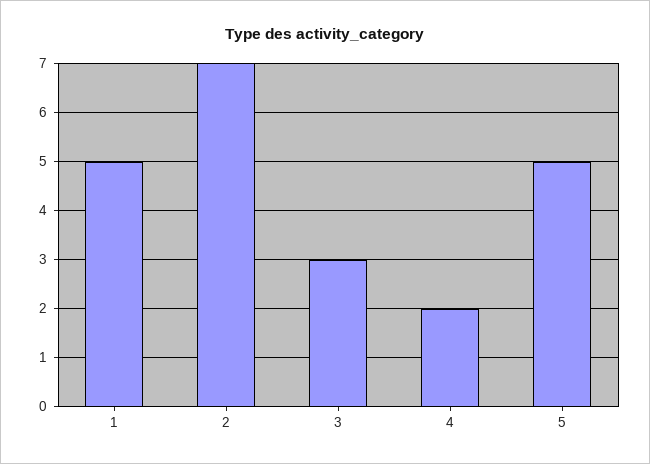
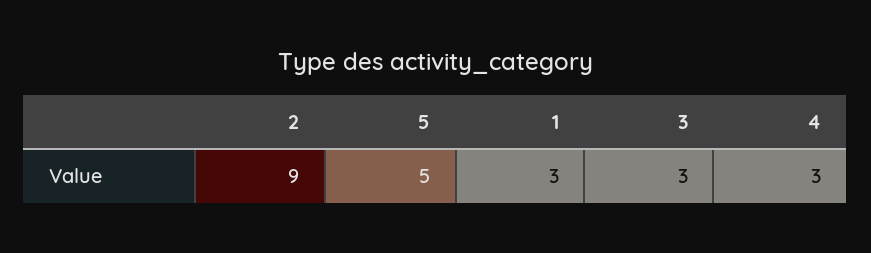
1: 5 -> 3
2: 7 -> 9
4: 2 -> 3

